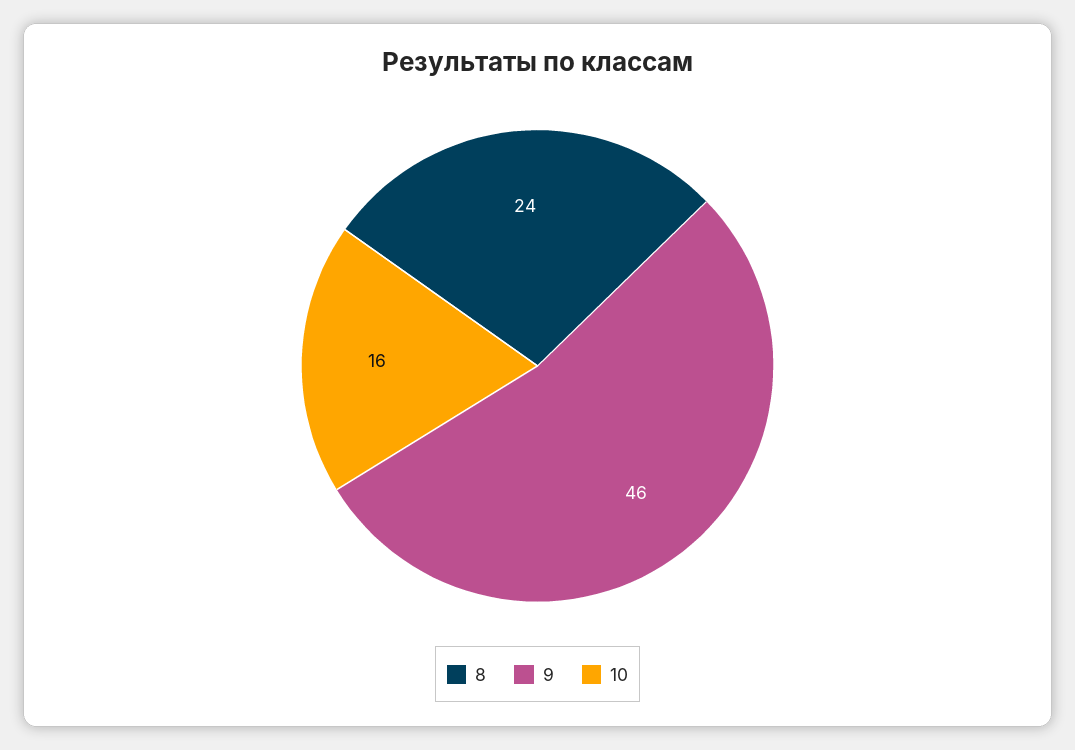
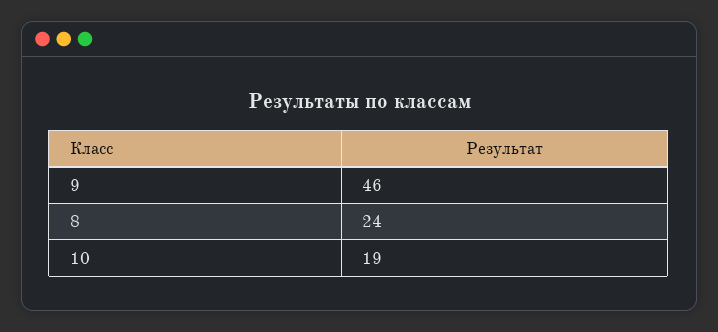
10: 16 -> 19

